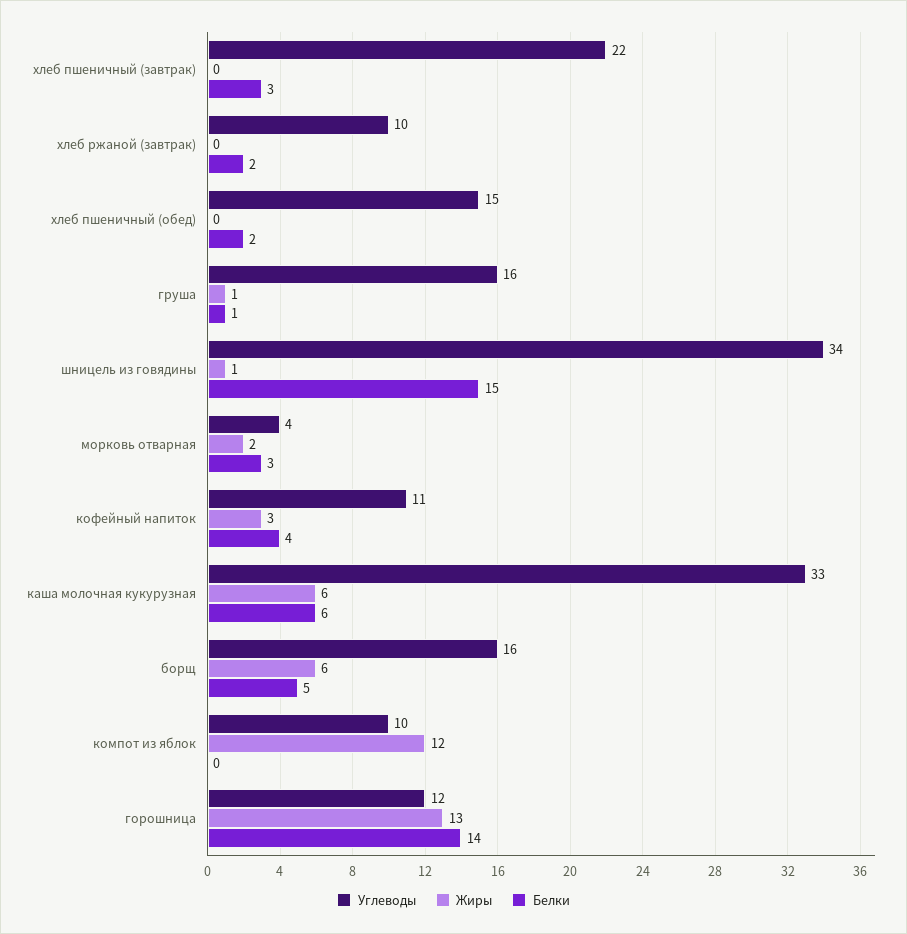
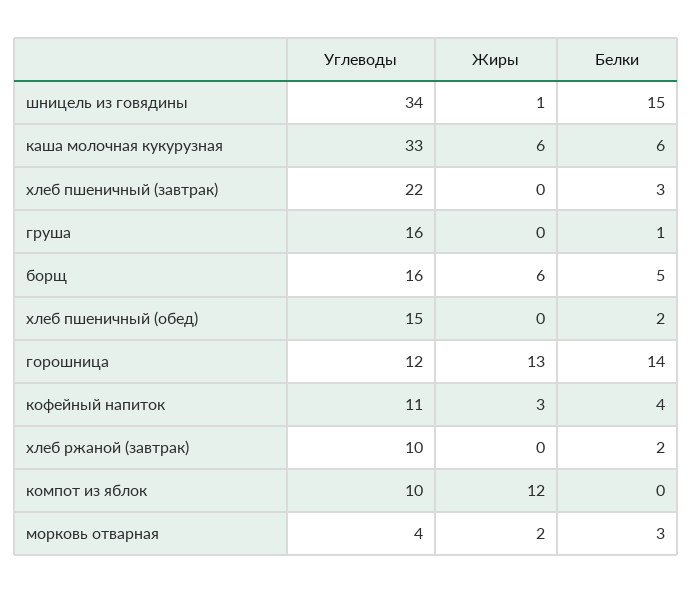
Жиры, груша: 1 -> 0

